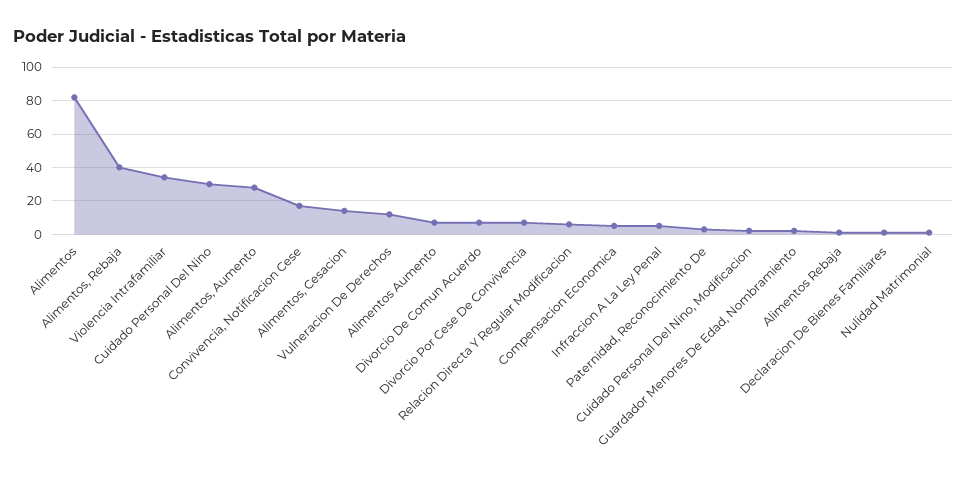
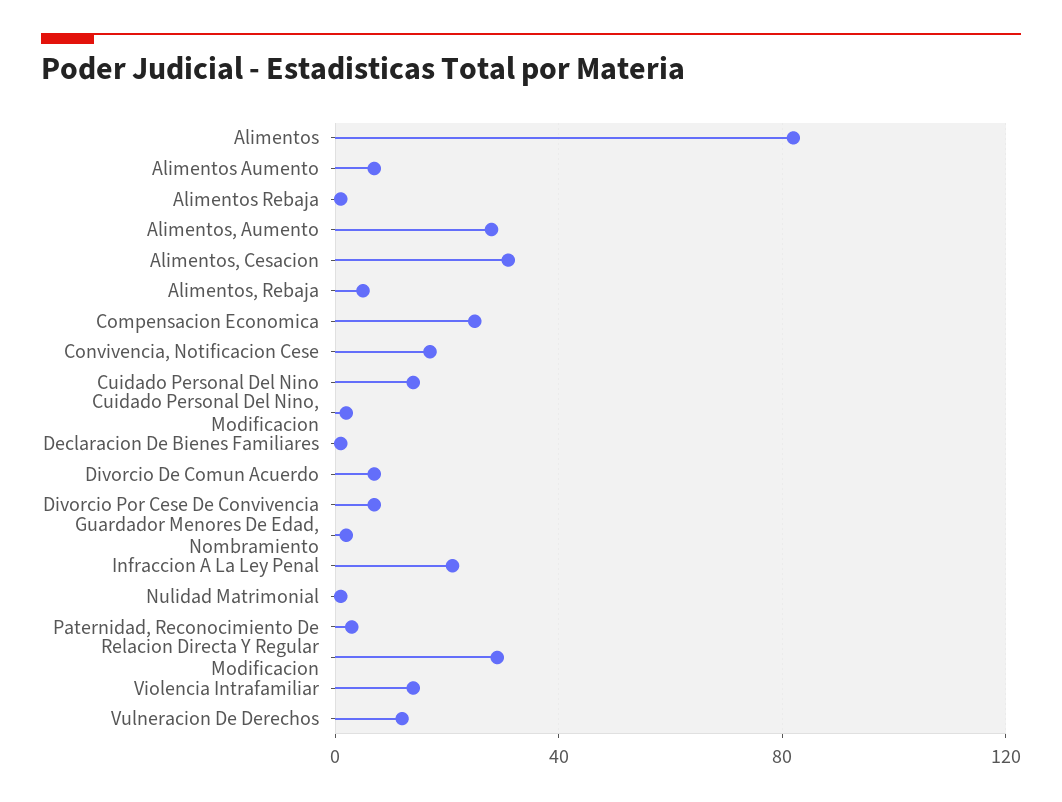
Alimentos, Rebaja: 40 -> 5
Violencia Intrafamiliar: 35 -> 15
Cuidado Personal Del Nino: 30 -> 15
Alimentos, Cesacion: 15 -> 30
Relacion Directa Y Regular Modificacion: 5 -> 30
Compensacion Economica: 5 -> 25
Infraccion A La Ley Penal: 5 -> 20

